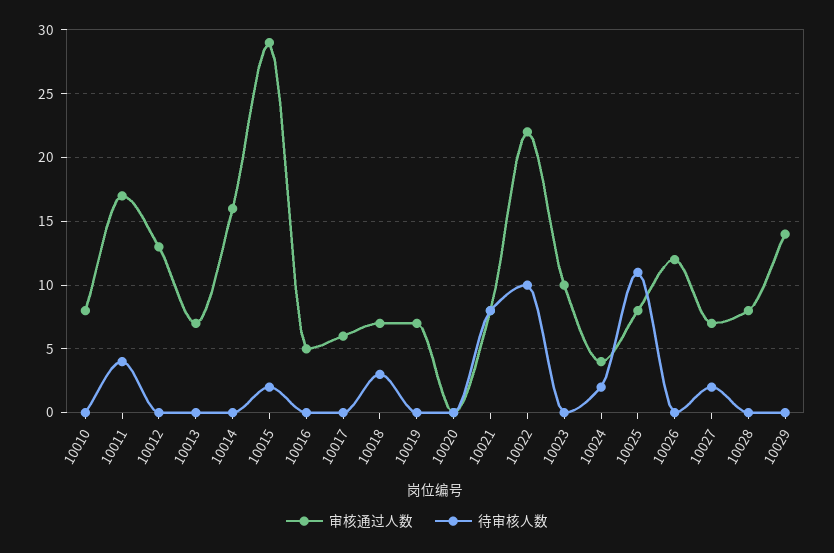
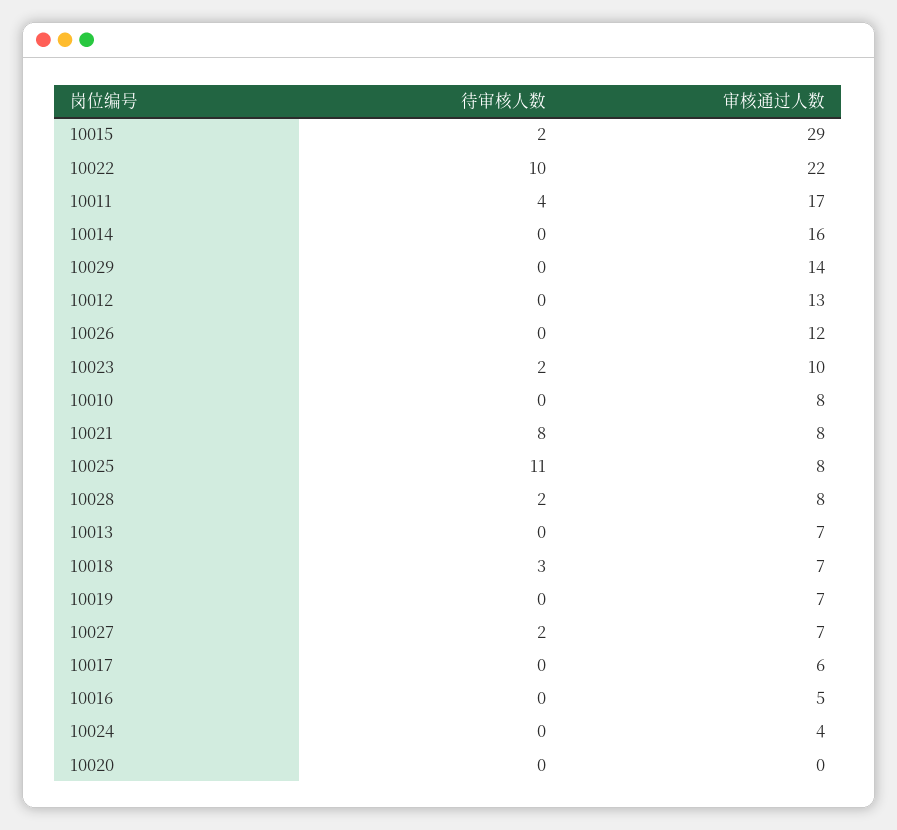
待审核人数, 10023: 0 -> 2
待审核人数, 10024: 2 -> 0
待审核人数, 10028: 0 -> 2

